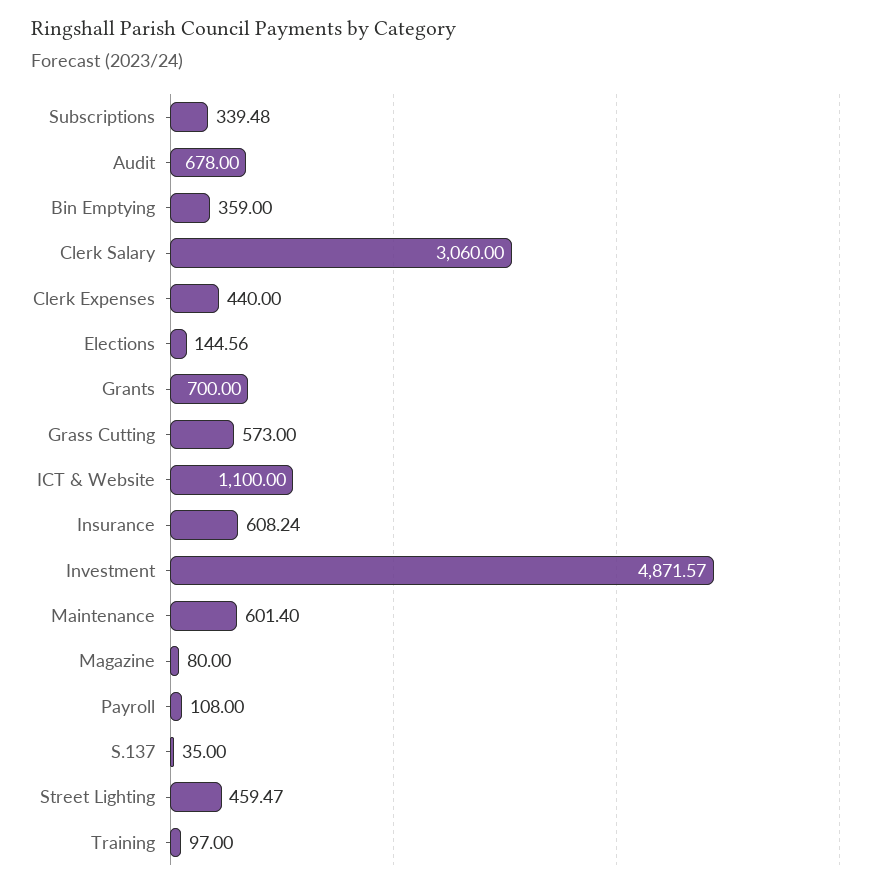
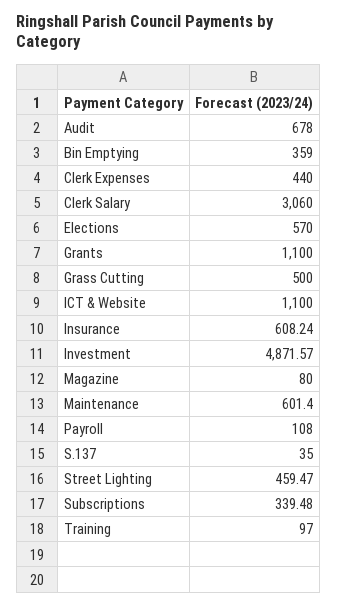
Elections: 144.56 -> 570
Grants: 700 -> 1100
Grass Cutting: 573 -> 500

